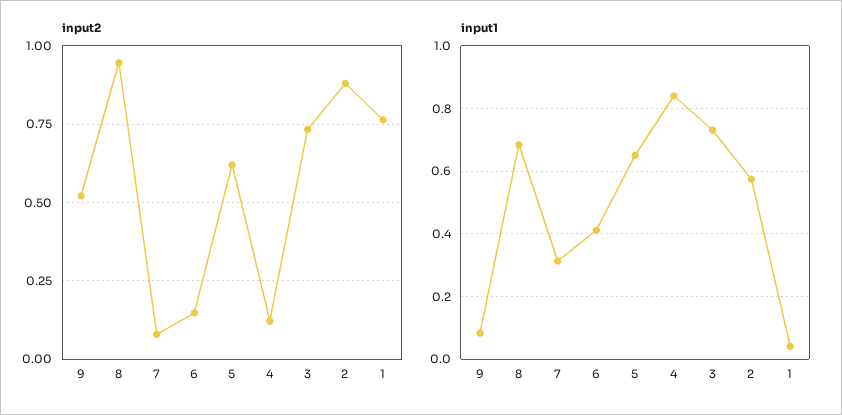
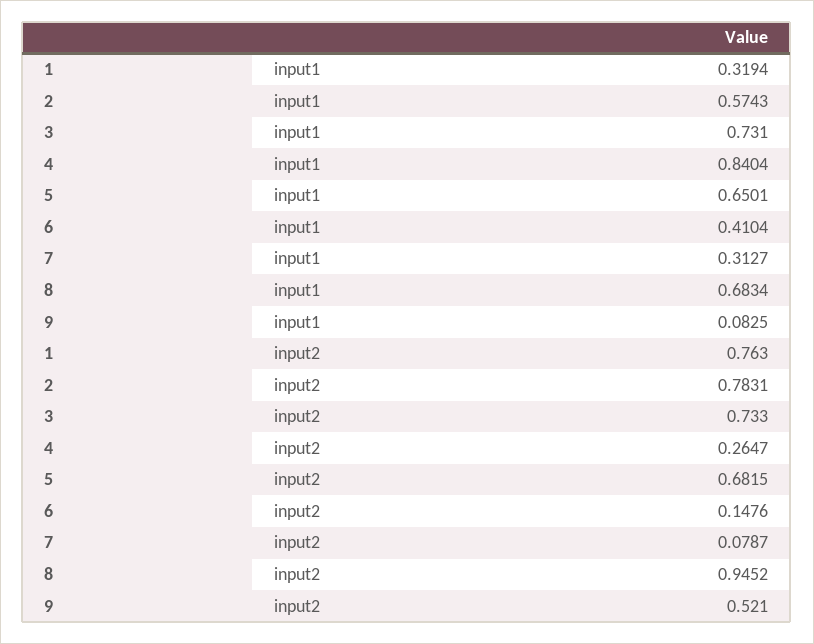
input2, 5: 0.625 -> 0.6815
input2, 4: 0.125 -> 0.2647
input2, 2: 0.875 -> 0.7831
input1, 1: 0.04 -> 0.3194

